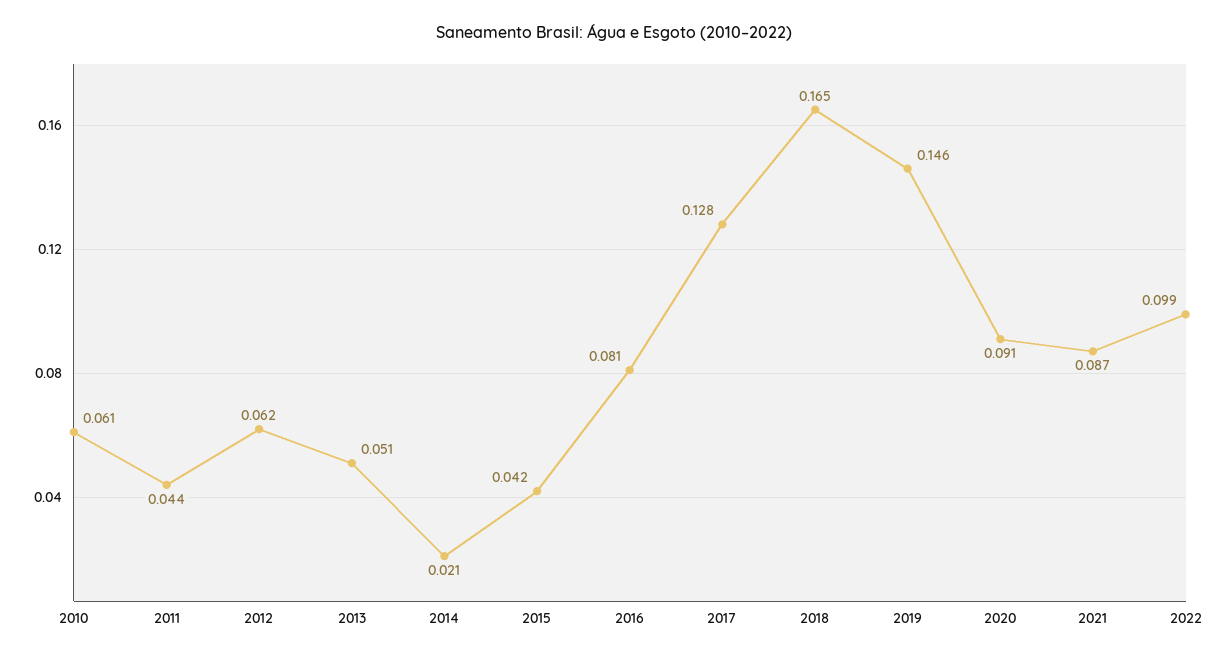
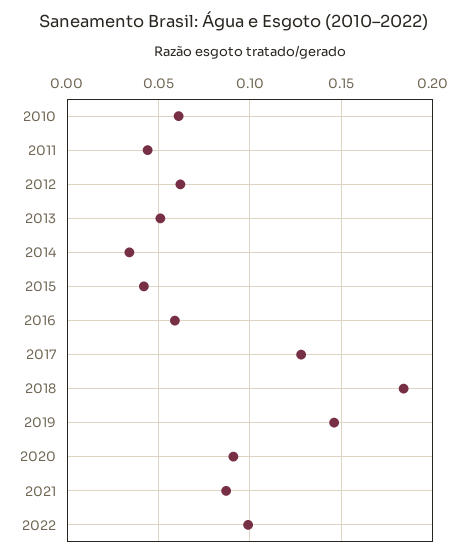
2014: 0.021 -> 0.035
2016: 0.081 -> 0.06
2018: 0.165 -> 0.185

